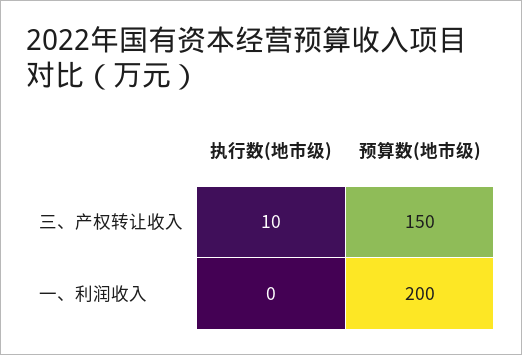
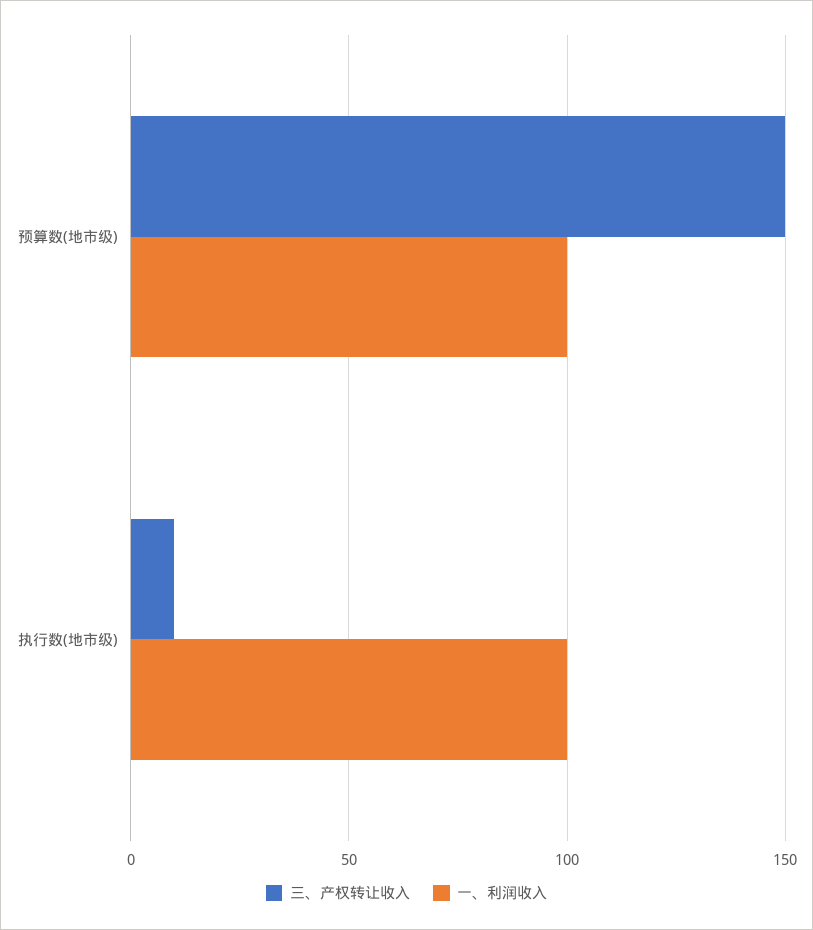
一、利润收入, 执行数(地市级): 0 -> 100
一、利润收入, 预算数(地市级): 200 -> 100

